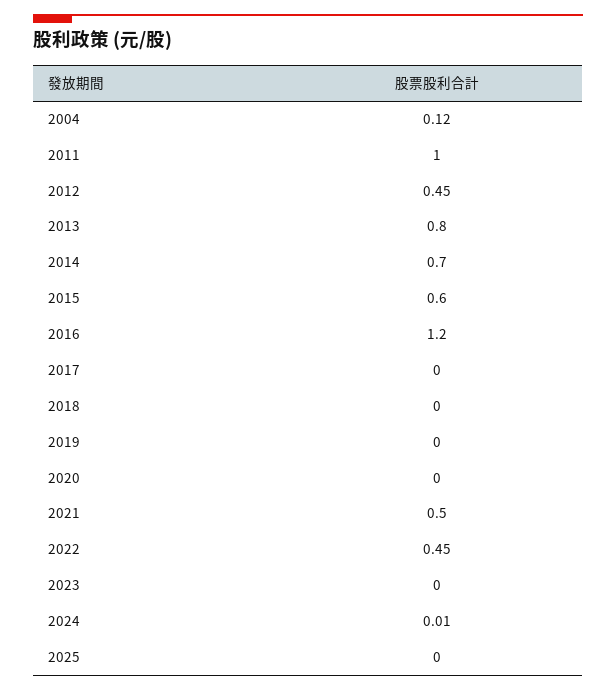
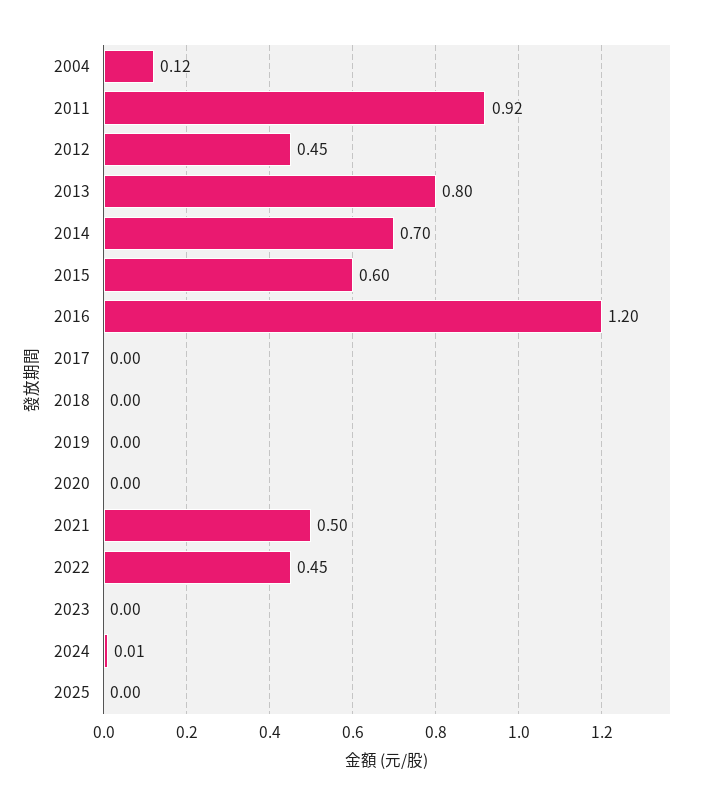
2011: 1 -> 0.92

